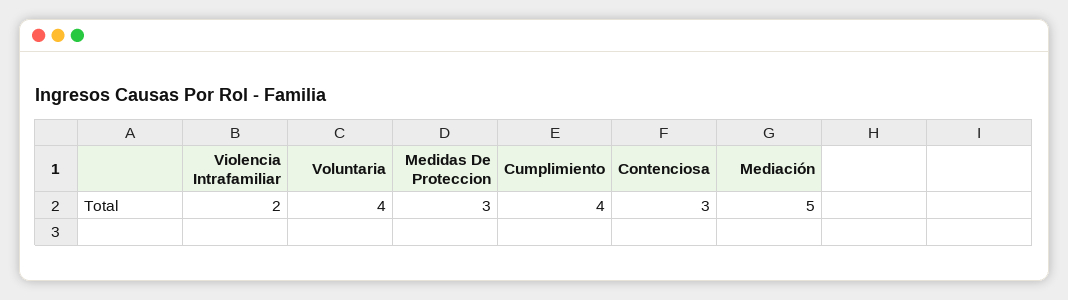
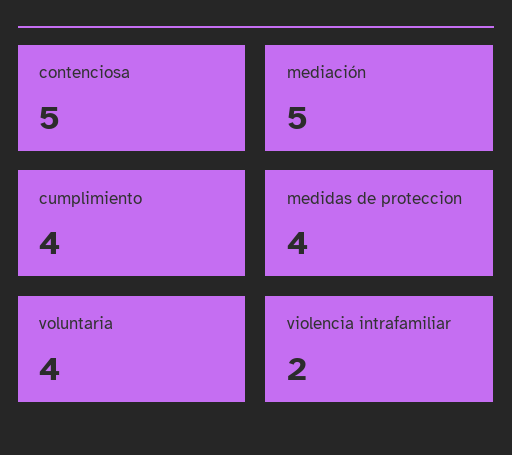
Medidas De Proteccion: 3 -> 4
Contenciosa: 3 -> 5

